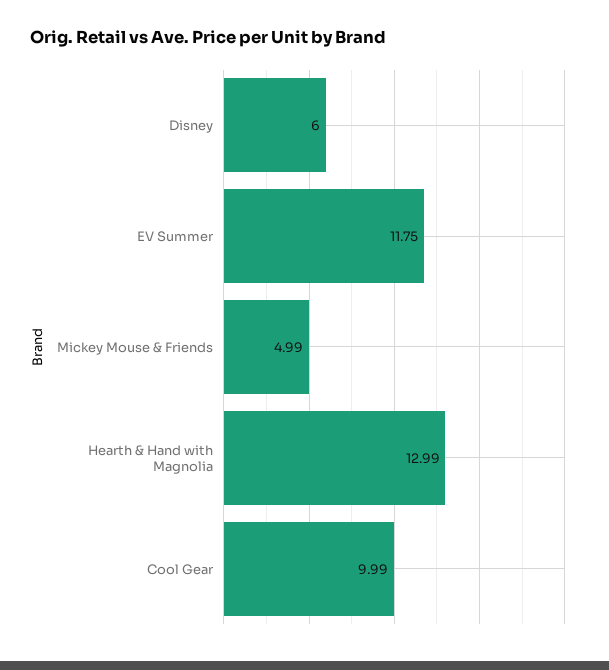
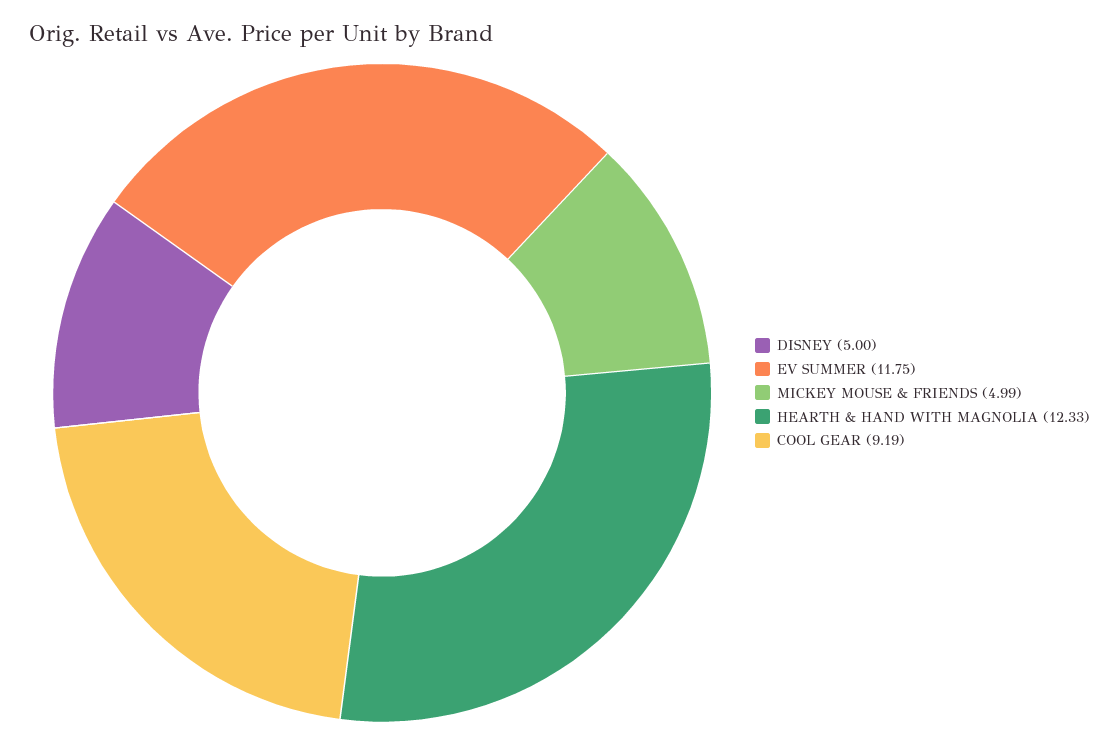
Disney: 6 -> 5
Hearth & Hand with Magnolia: 12.99 -> 12.33
Cool Gear: 9.99 -> 9.19

